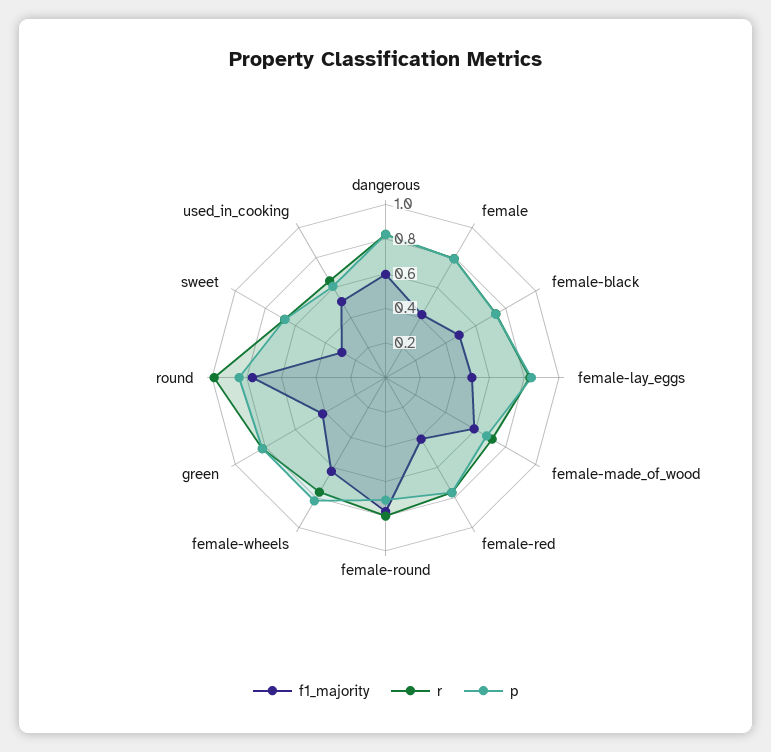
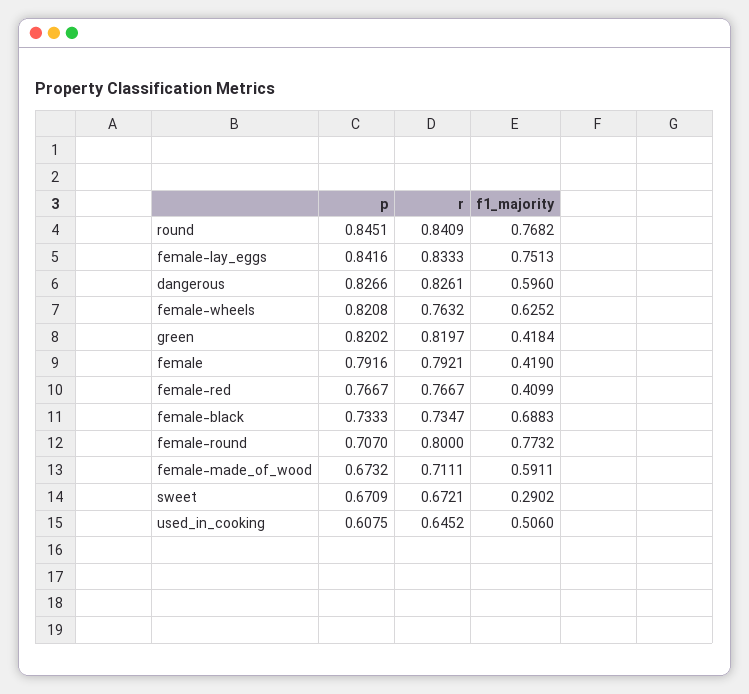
f1_majority, female-black: 0.5 -> 0.6883
f1_majority, female-lay_eggs: 0.5 -> 0.7513
r, round: 1 -> 0.8409

